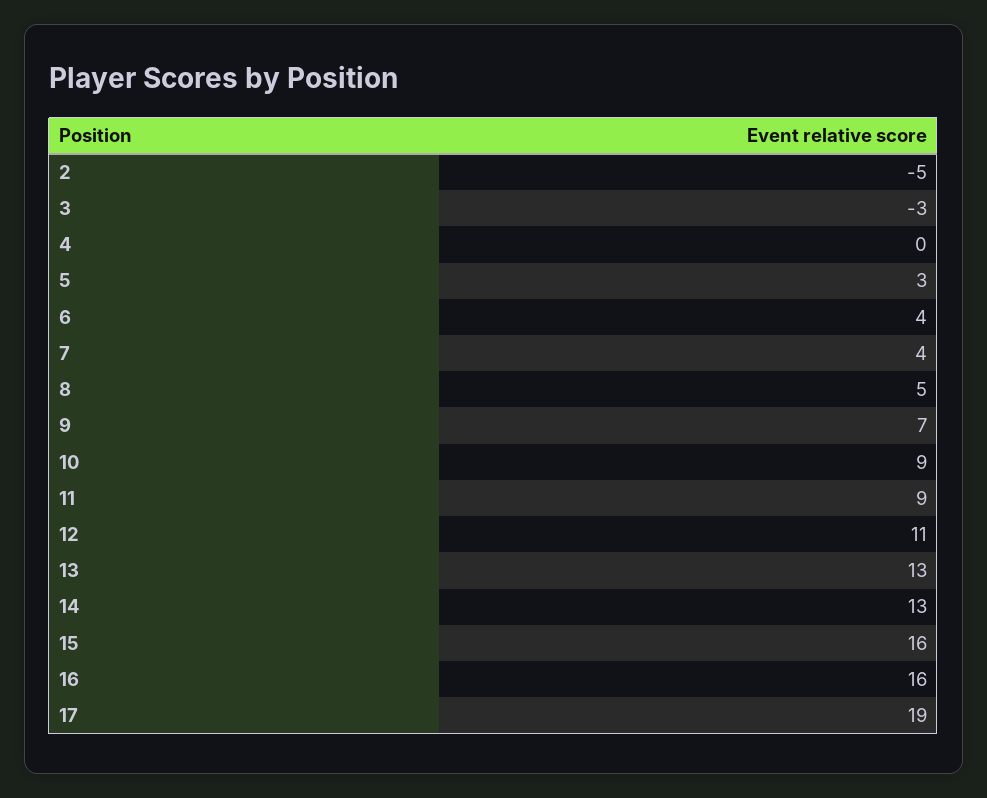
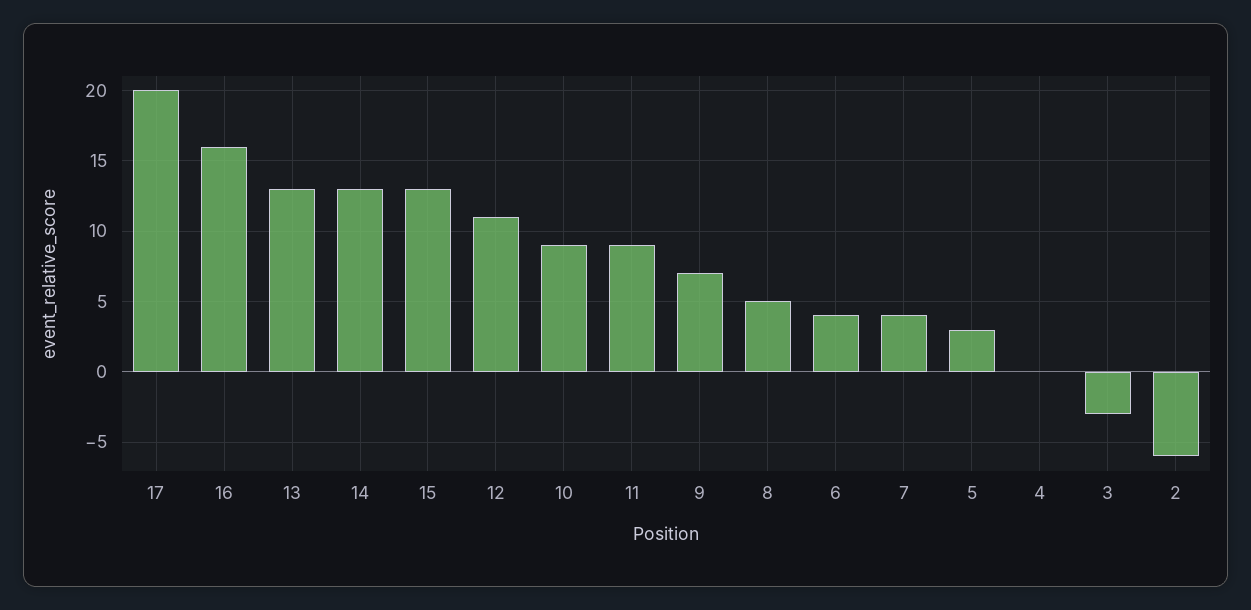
2: -5 -> -6
15: 16 -> 13
17: 19 -> 20

